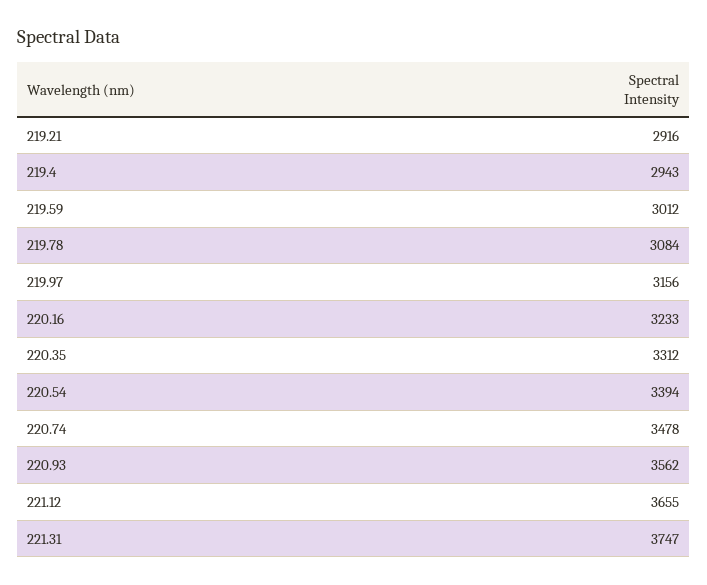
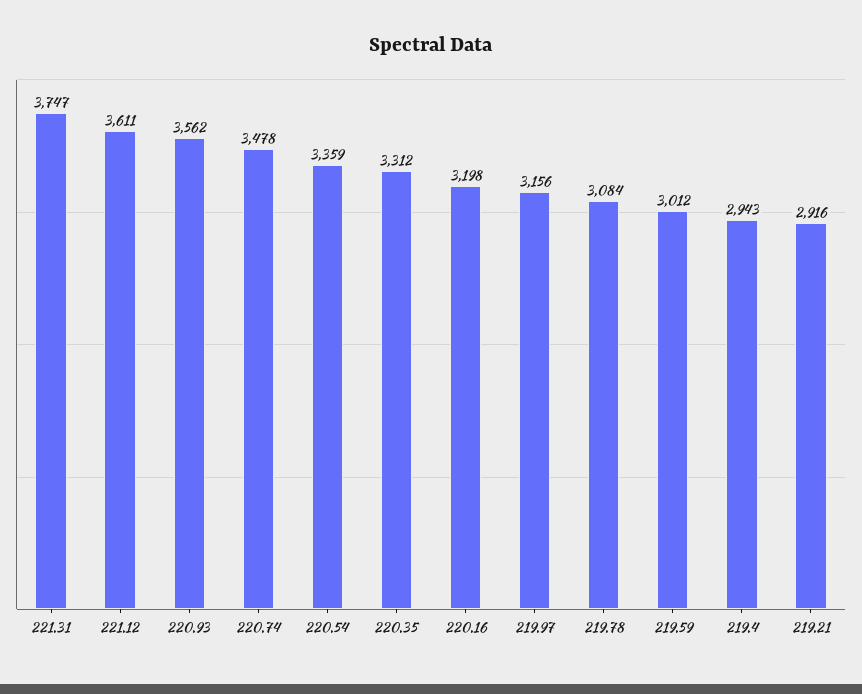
220.16: 3233 -> 3198
220.54: 3394 -> 3359
221.12: 3655 -> 3611

